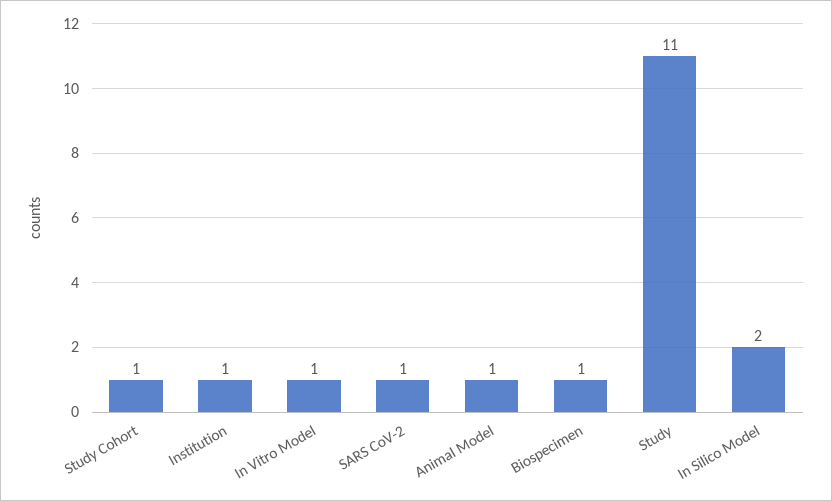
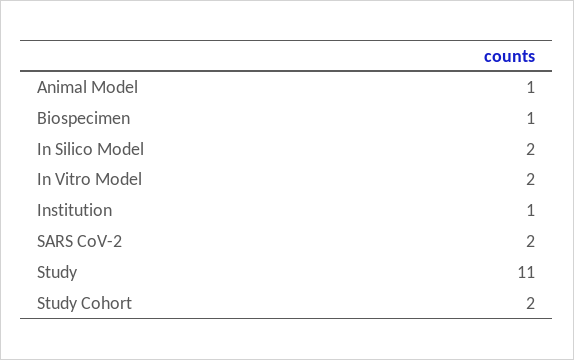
Study Cohort: 1 -> 2
In Vitro Model: 1 -> 2
SARS CoV-2: 1 -> 2

